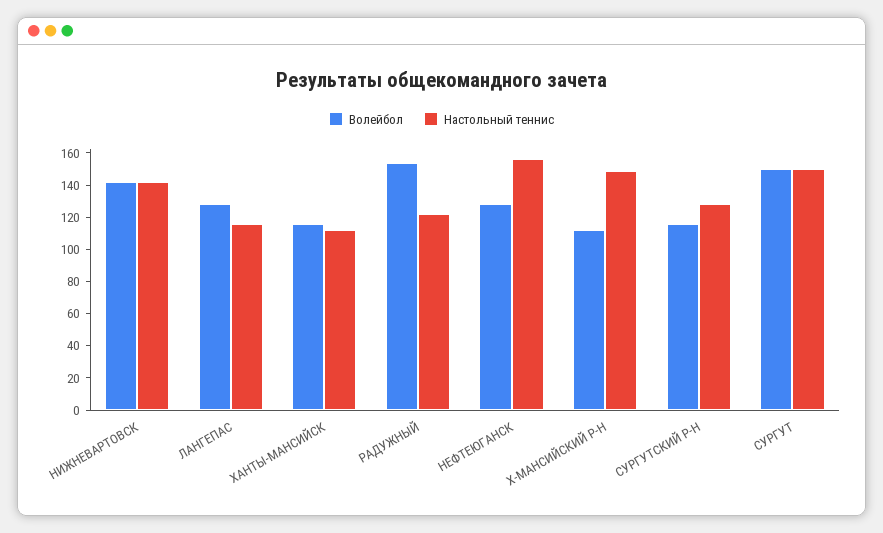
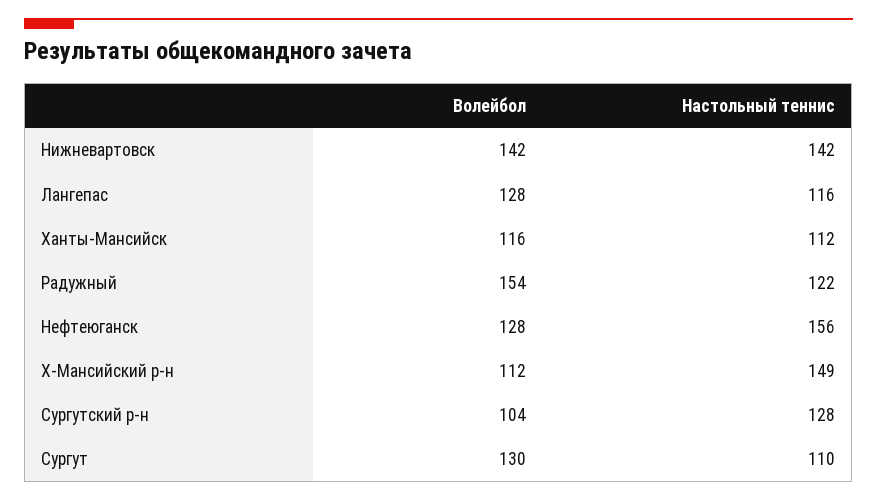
Волейбол, СУРГУТСКИЙ Р-Н: 115 -> 104
Волейбол, СУРГУТ: 150 -> 130
Настольный теннис, СУРГУТ: 150 -> 110

